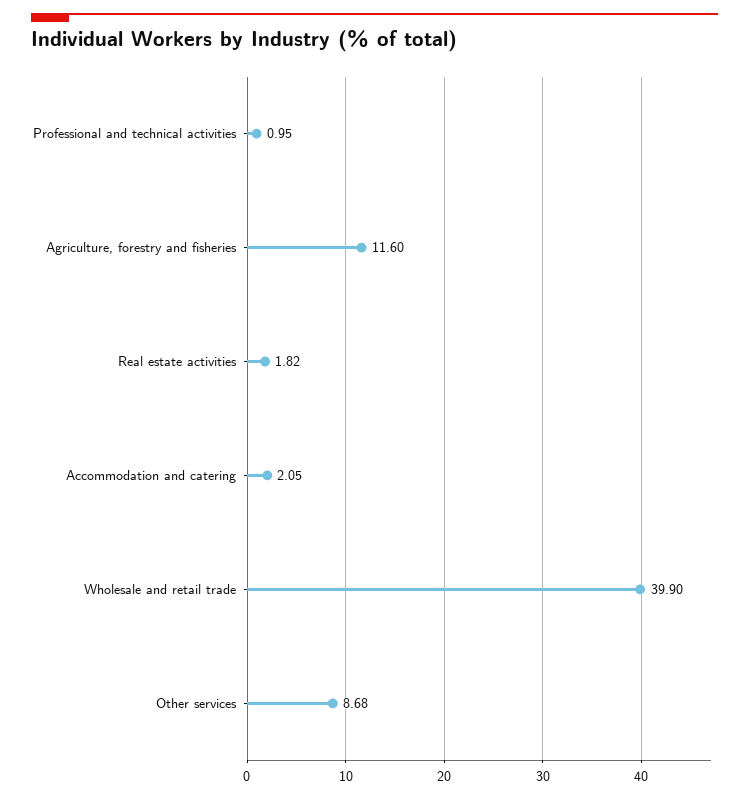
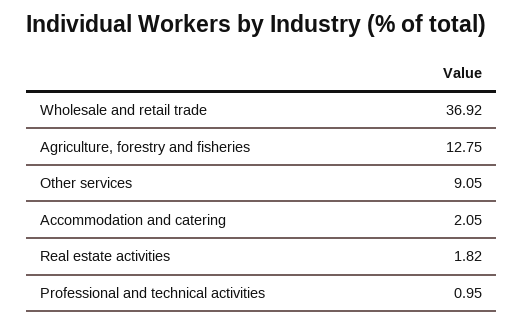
Agriculture, forestry and fisheries: 11.6 -> 12.75
Wholesale and retail trade: 39.9 -> 36.92
Other services: 8.68 -> 9.05

